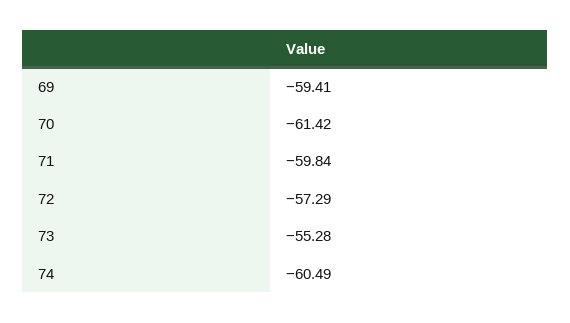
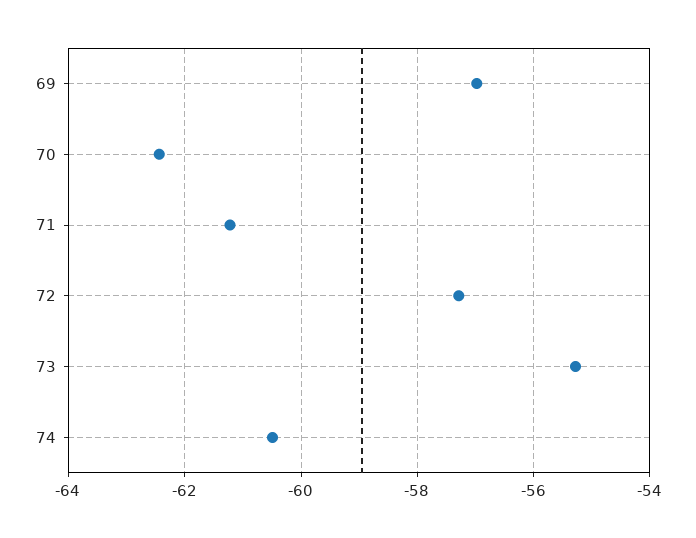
69: -59.41 -> -57
70: -61.42 -> -62.4
71: -59.84 -> -61.2

